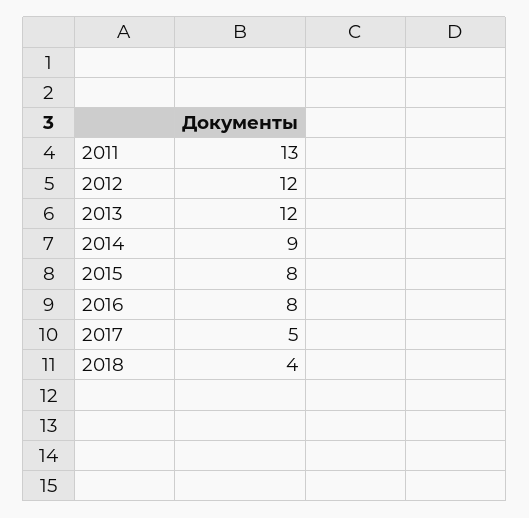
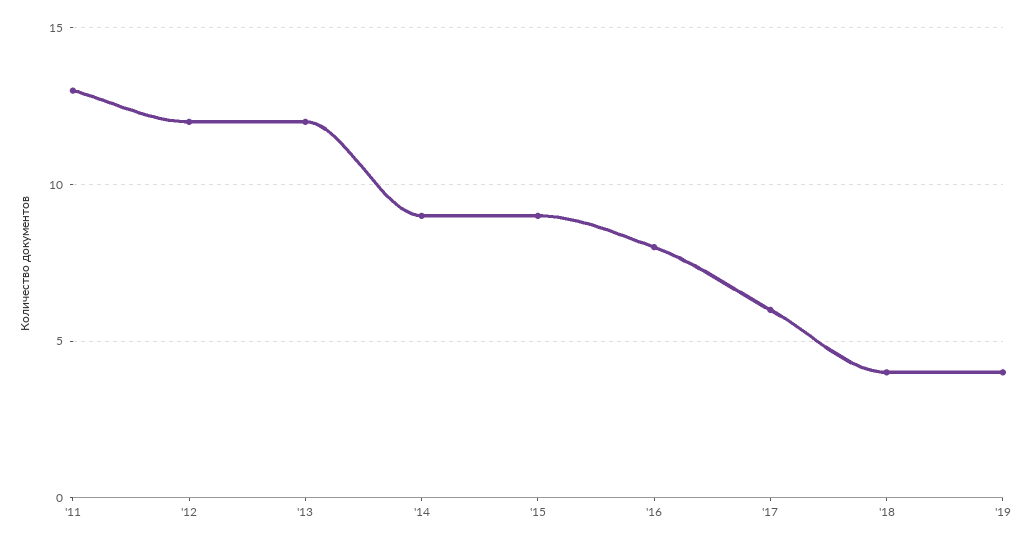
2015: 8 -> 9
2017: 5 -> 6
'19: none -> 4

